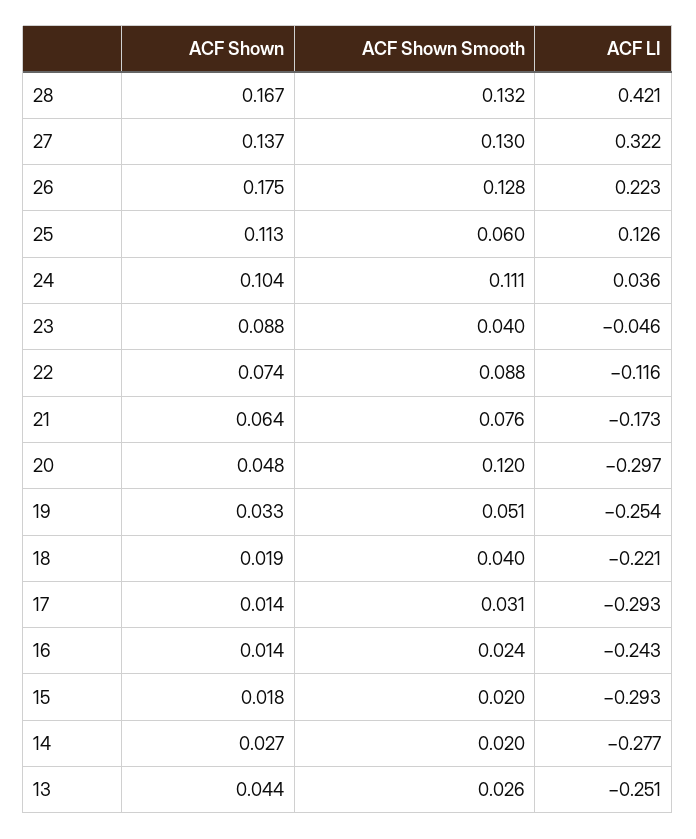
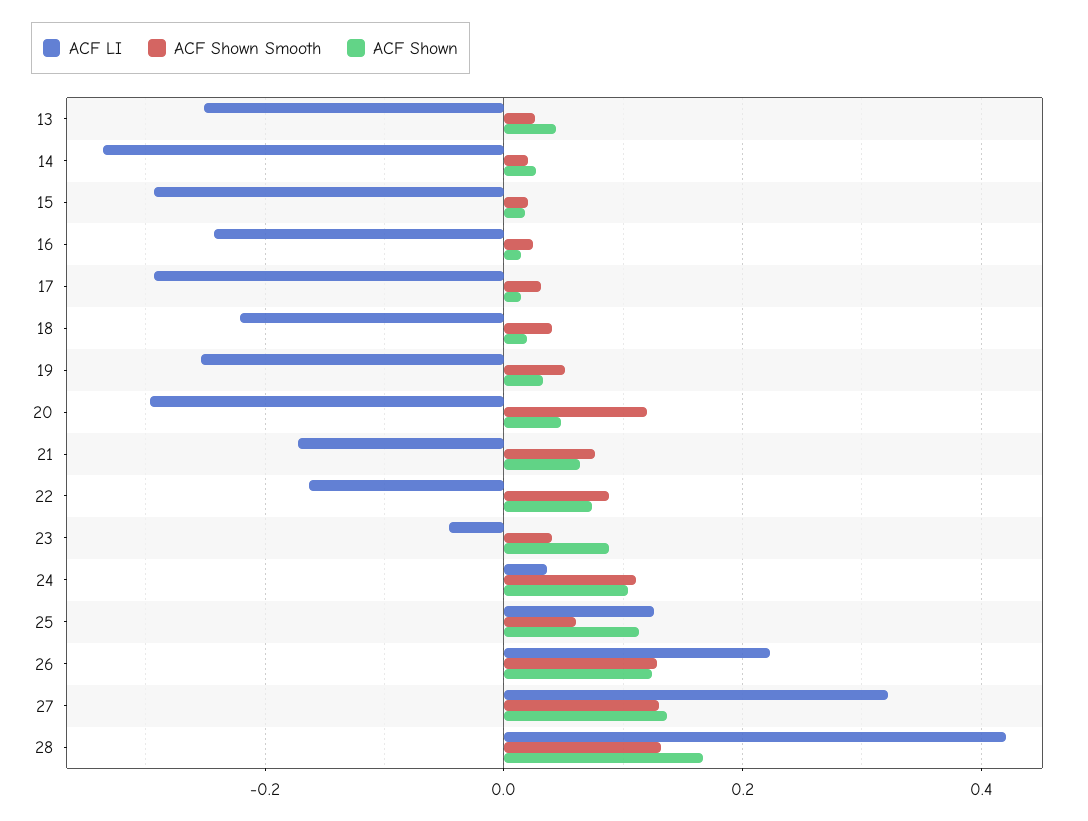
ACF Shown, 26: 0.175 -> 0.12
ACF LI, 22: -0.116 -> -0.16
ACF LI, 14: -0.277 -> -0.34

